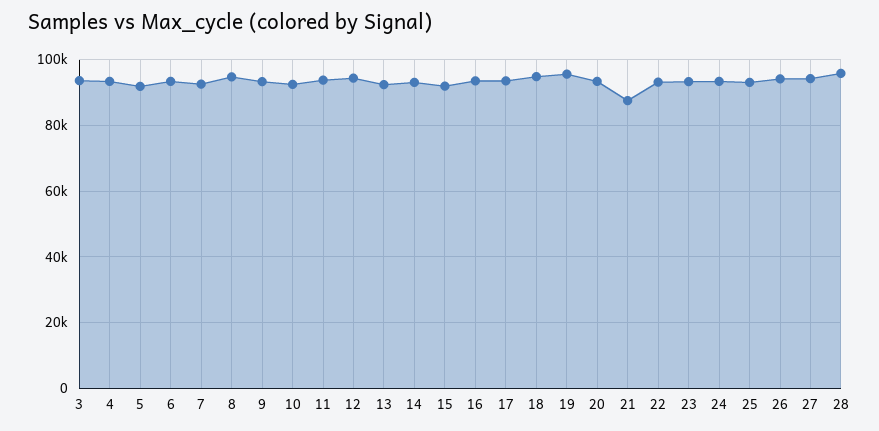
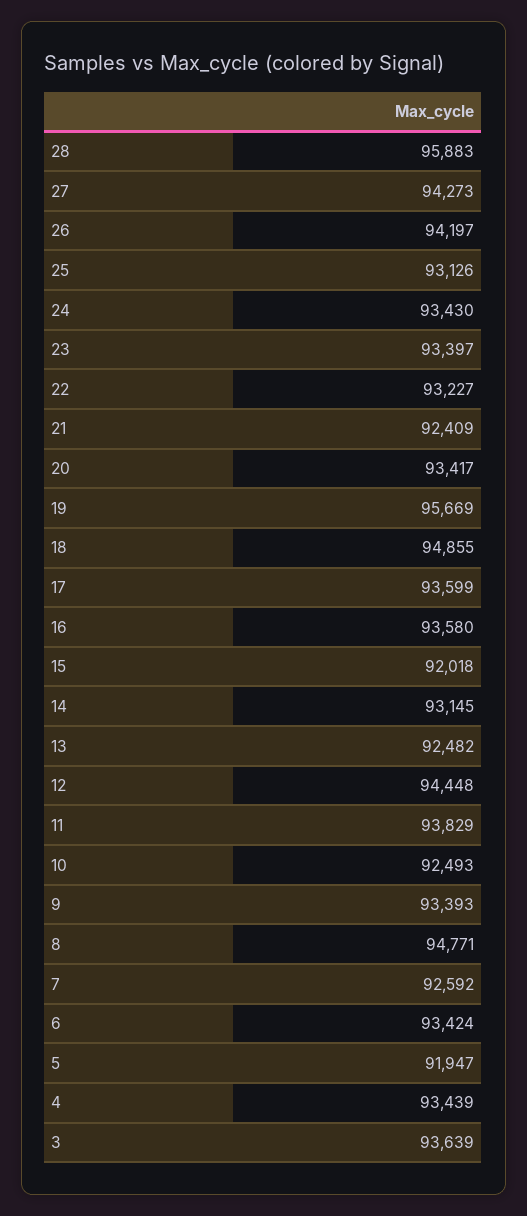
21: 88000 -> 92409

